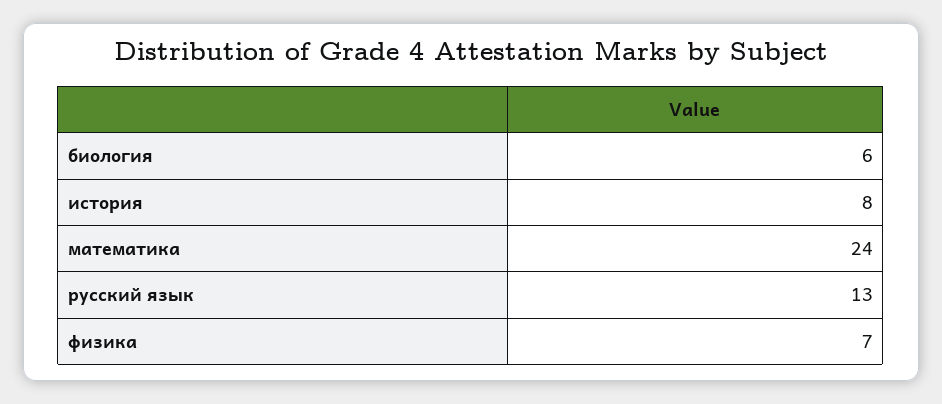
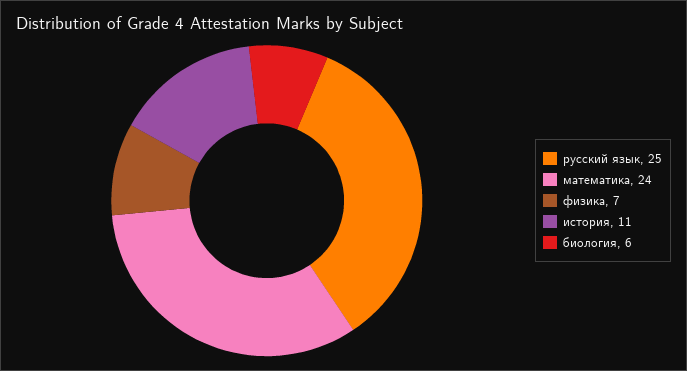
история: 8 -> 11
русский язык: 13 -> 25

